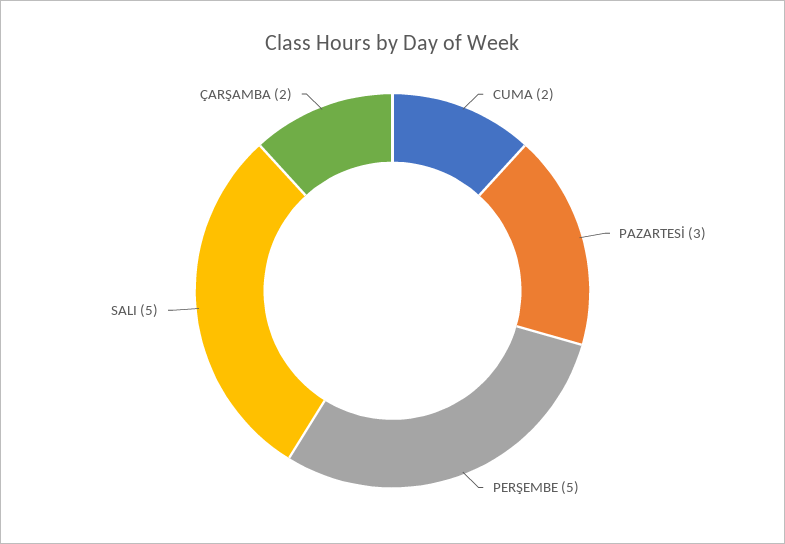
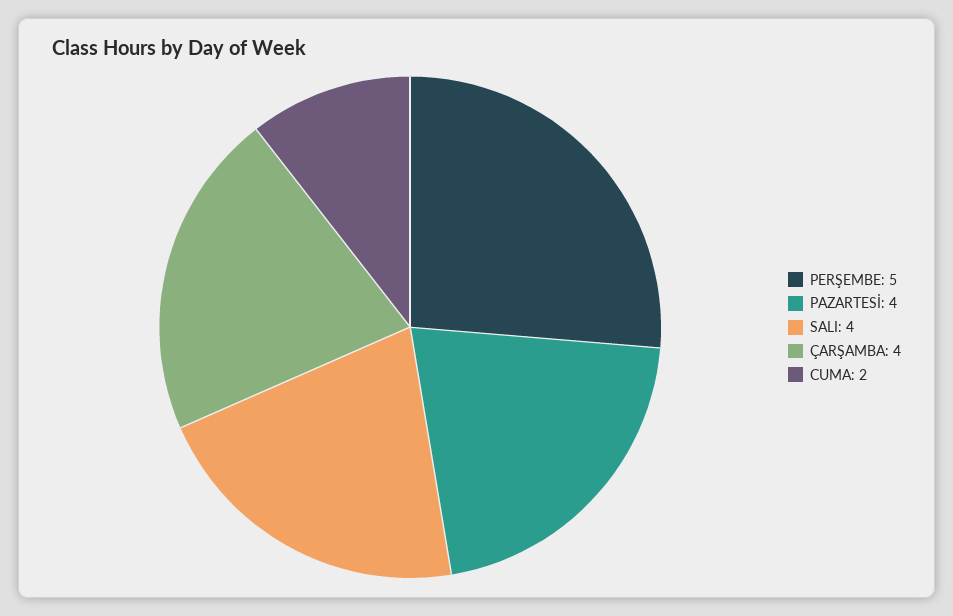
PAZARTESİ: 3 -> 4
SALI: 5 -> 4
ÇARŞAMBA: 2 -> 4

